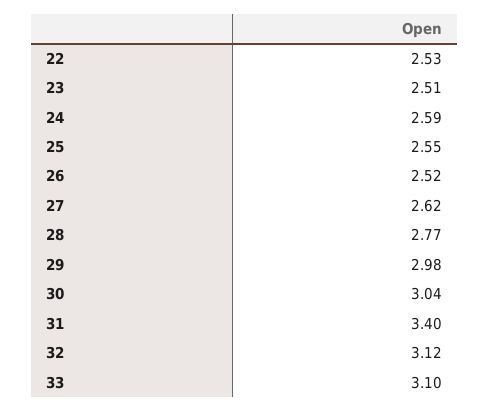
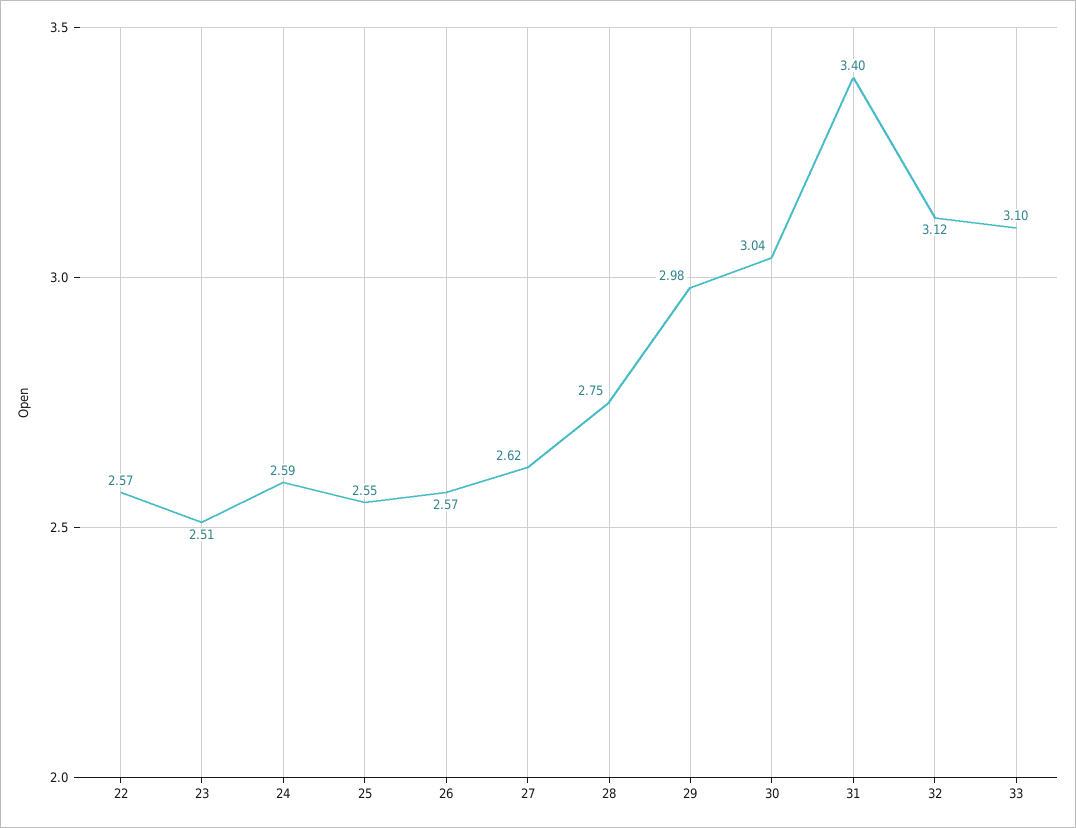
22: 2.53 -> 2.57
26: 2.52 -> 2.57
28: 2.77 -> 2.75

